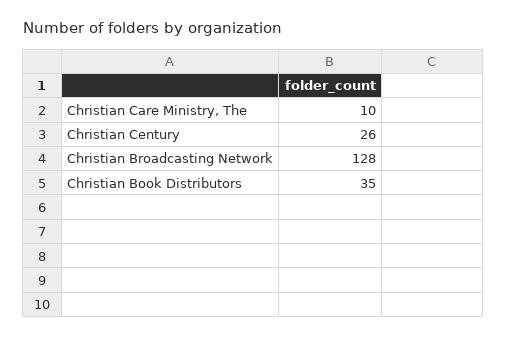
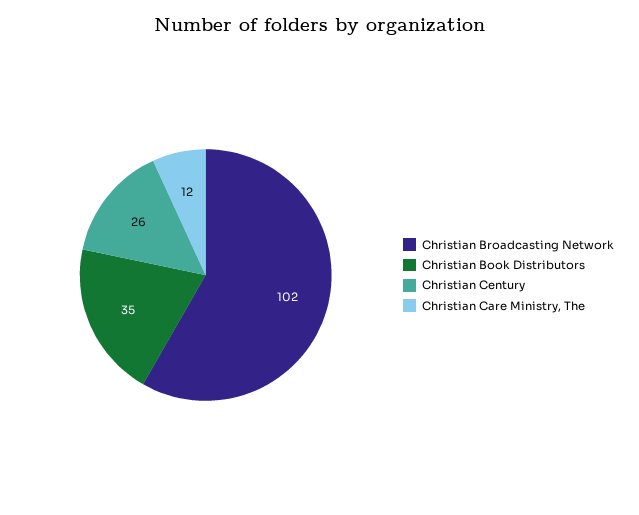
Christian Care Ministry, The: 10 -> 12
Christian Broadcasting Network: 128 -> 102

